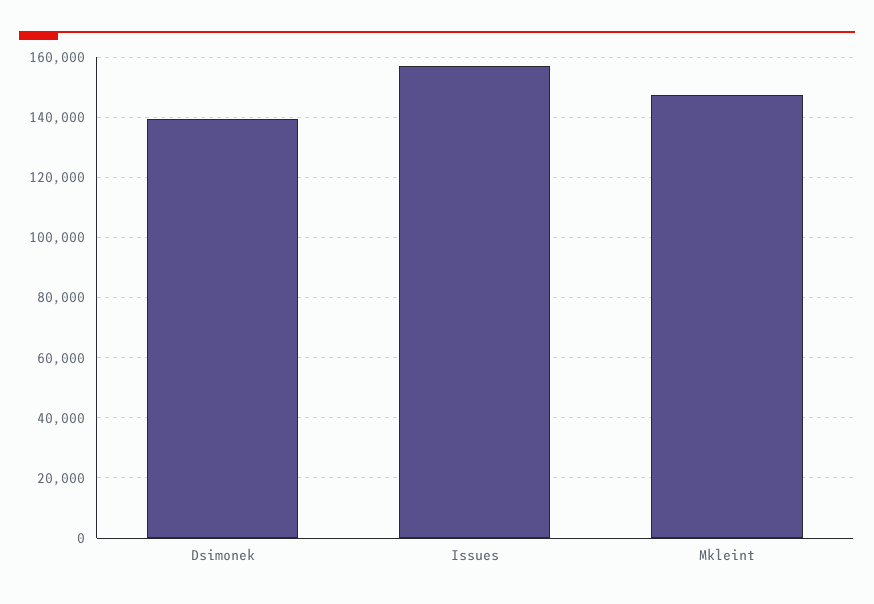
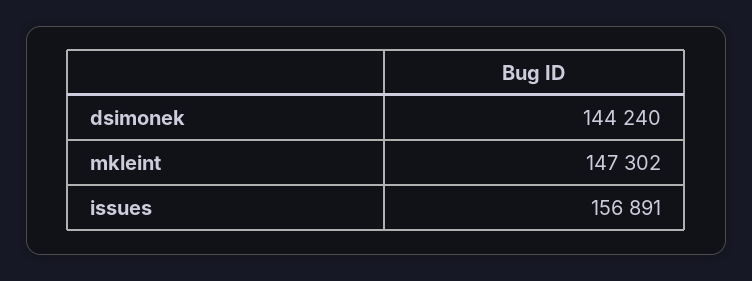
Dsimonek: 140000 -> 144240

